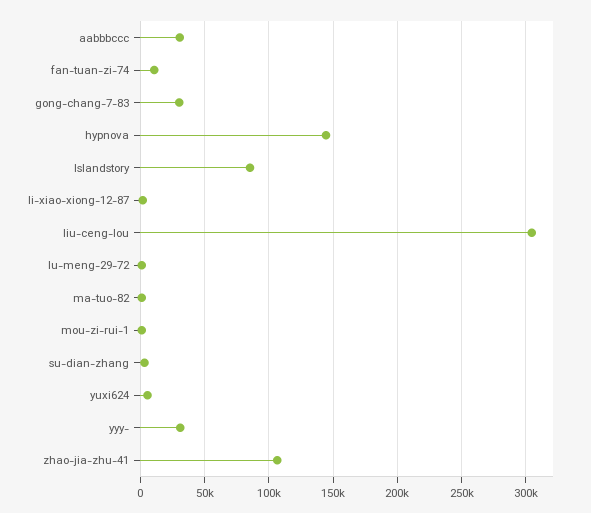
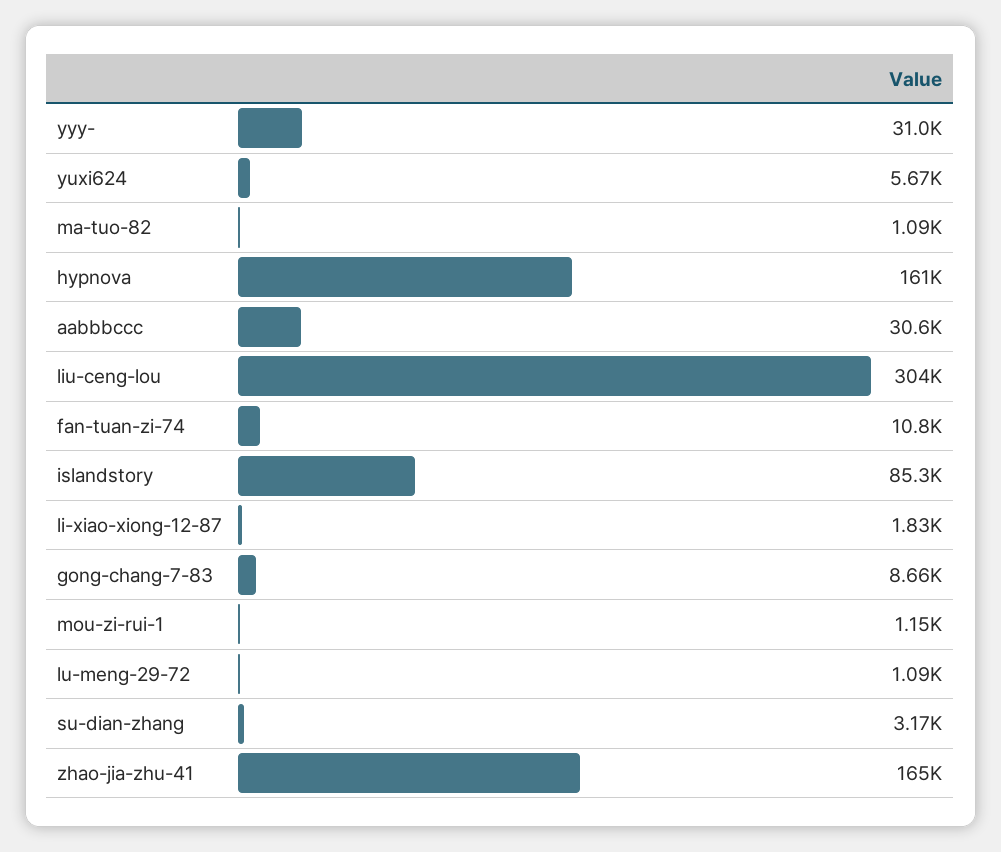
gong-chang-7-83: 30000 -> 8660
hypnova: 145000 -> 161000
zhao-jia-zhu-41: 105000 -> 165000

